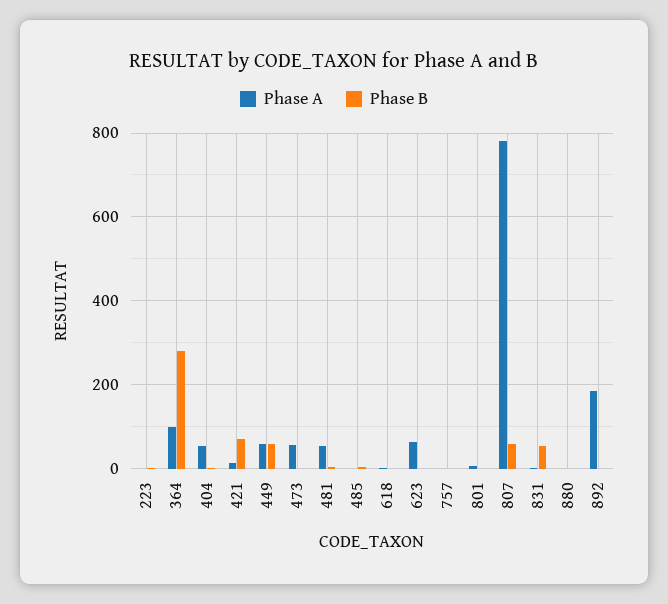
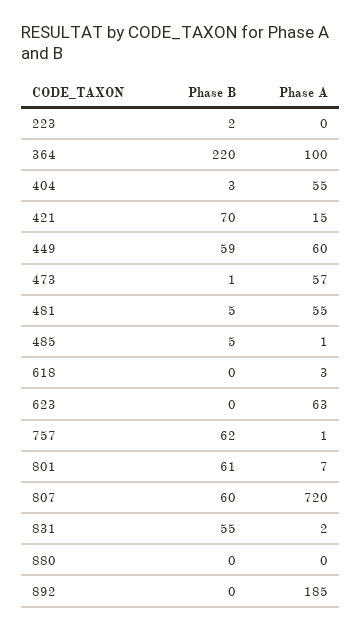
Phase B, 364: 280 -> 220
Phase B, 757: 0 -> 62
Phase B, 801: 0 -> 61
Phase A, 807: 780 -> 720

